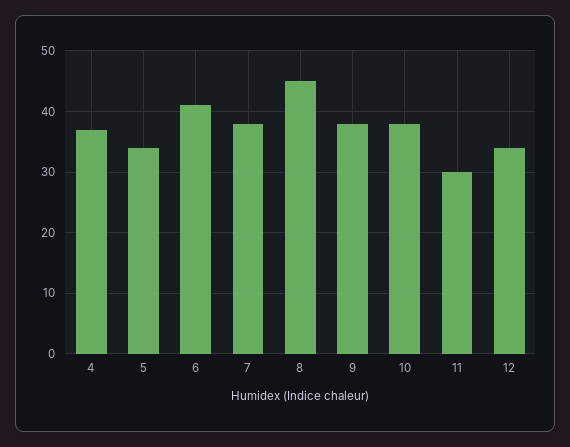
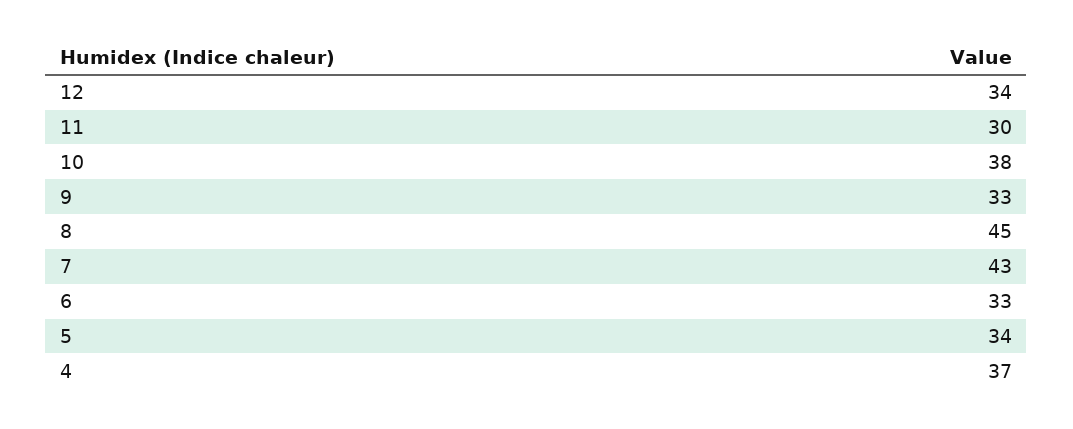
6: 41 -> 33
7: 38 -> 43
9: 38 -> 33

